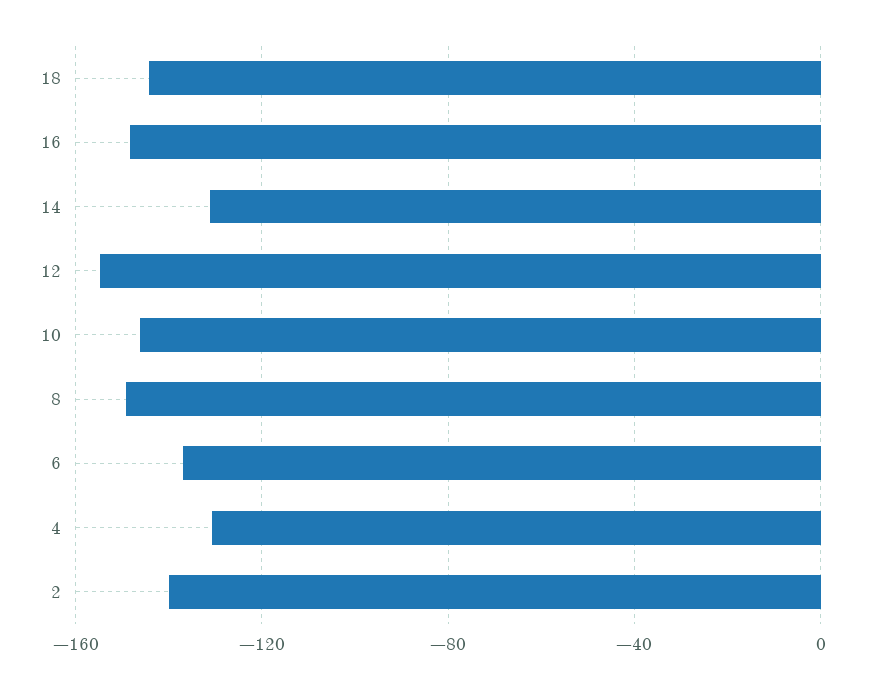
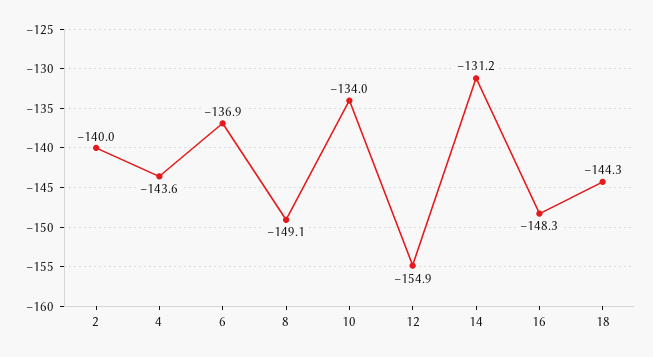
10: -145 -> -134
4: -130 -> -143.6

